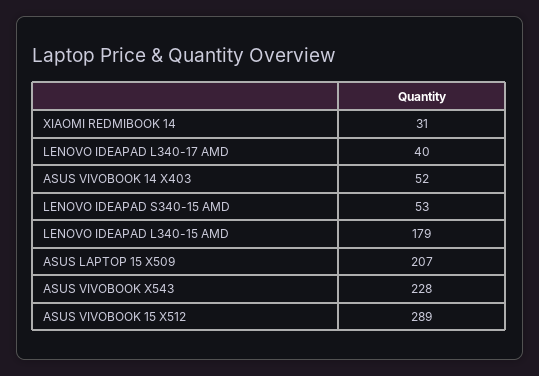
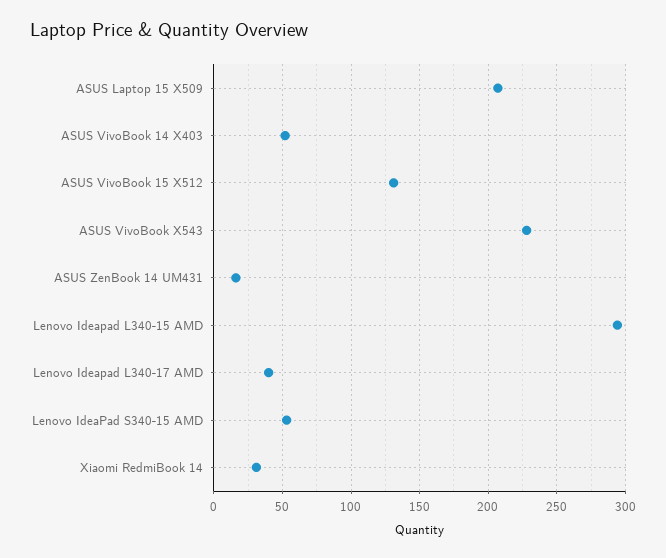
LENOVO IDEAPAD L340-15 AMD: 179 -> 295
ASUS VIVOBOOK 15 X512: 289 -> 130
ASUS ZenBook 14 UM431: none -> 15

